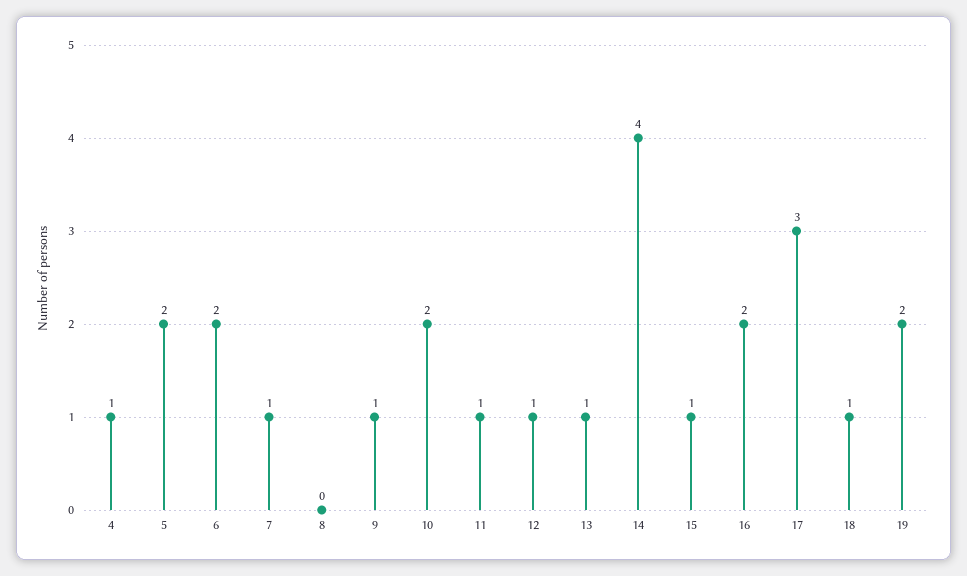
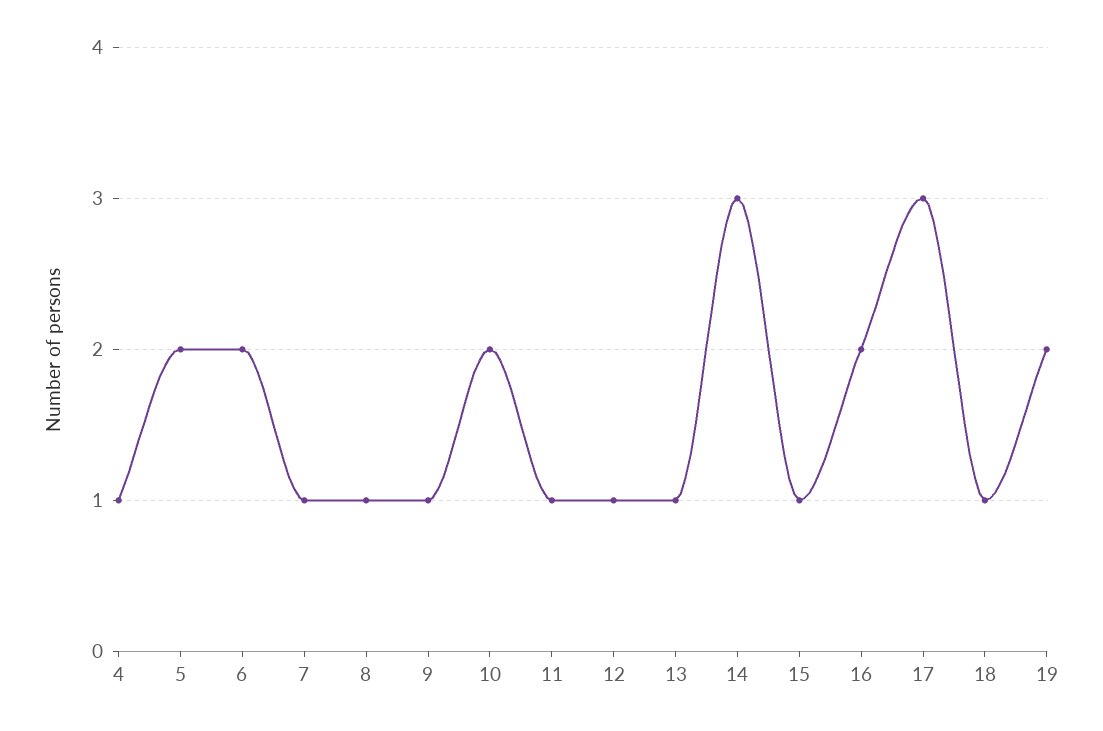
8: 0 -> 1
14: 4 -> 3

